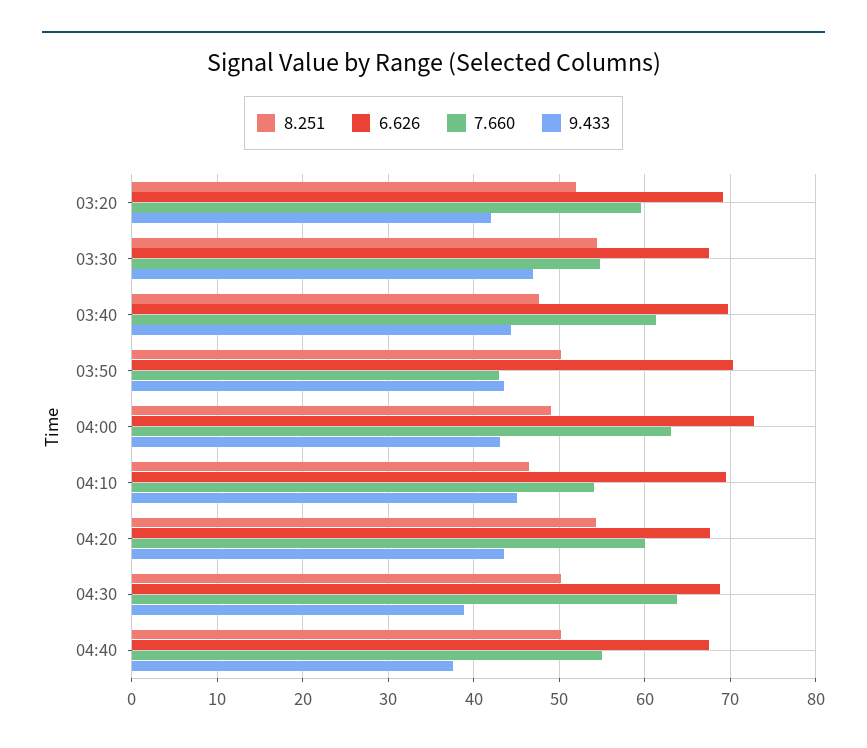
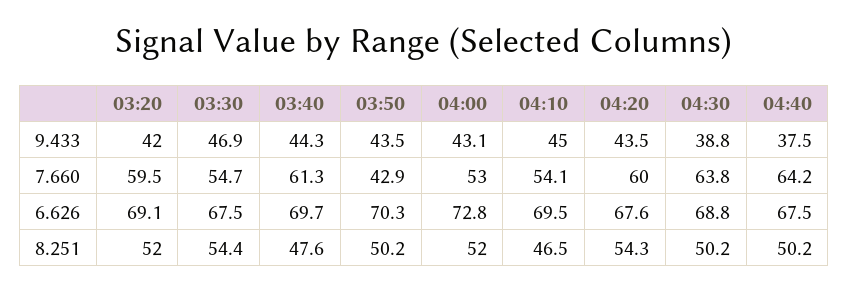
8.251, 04:00: 49 -> 52
7.660, 04:00: 63 -> 53
7.660, 04:40: 55 -> 64.2

